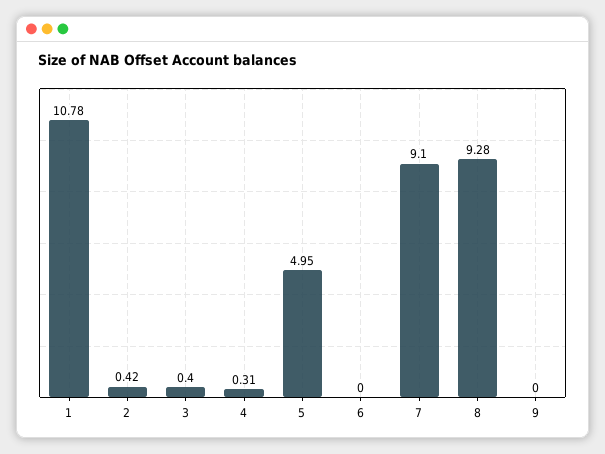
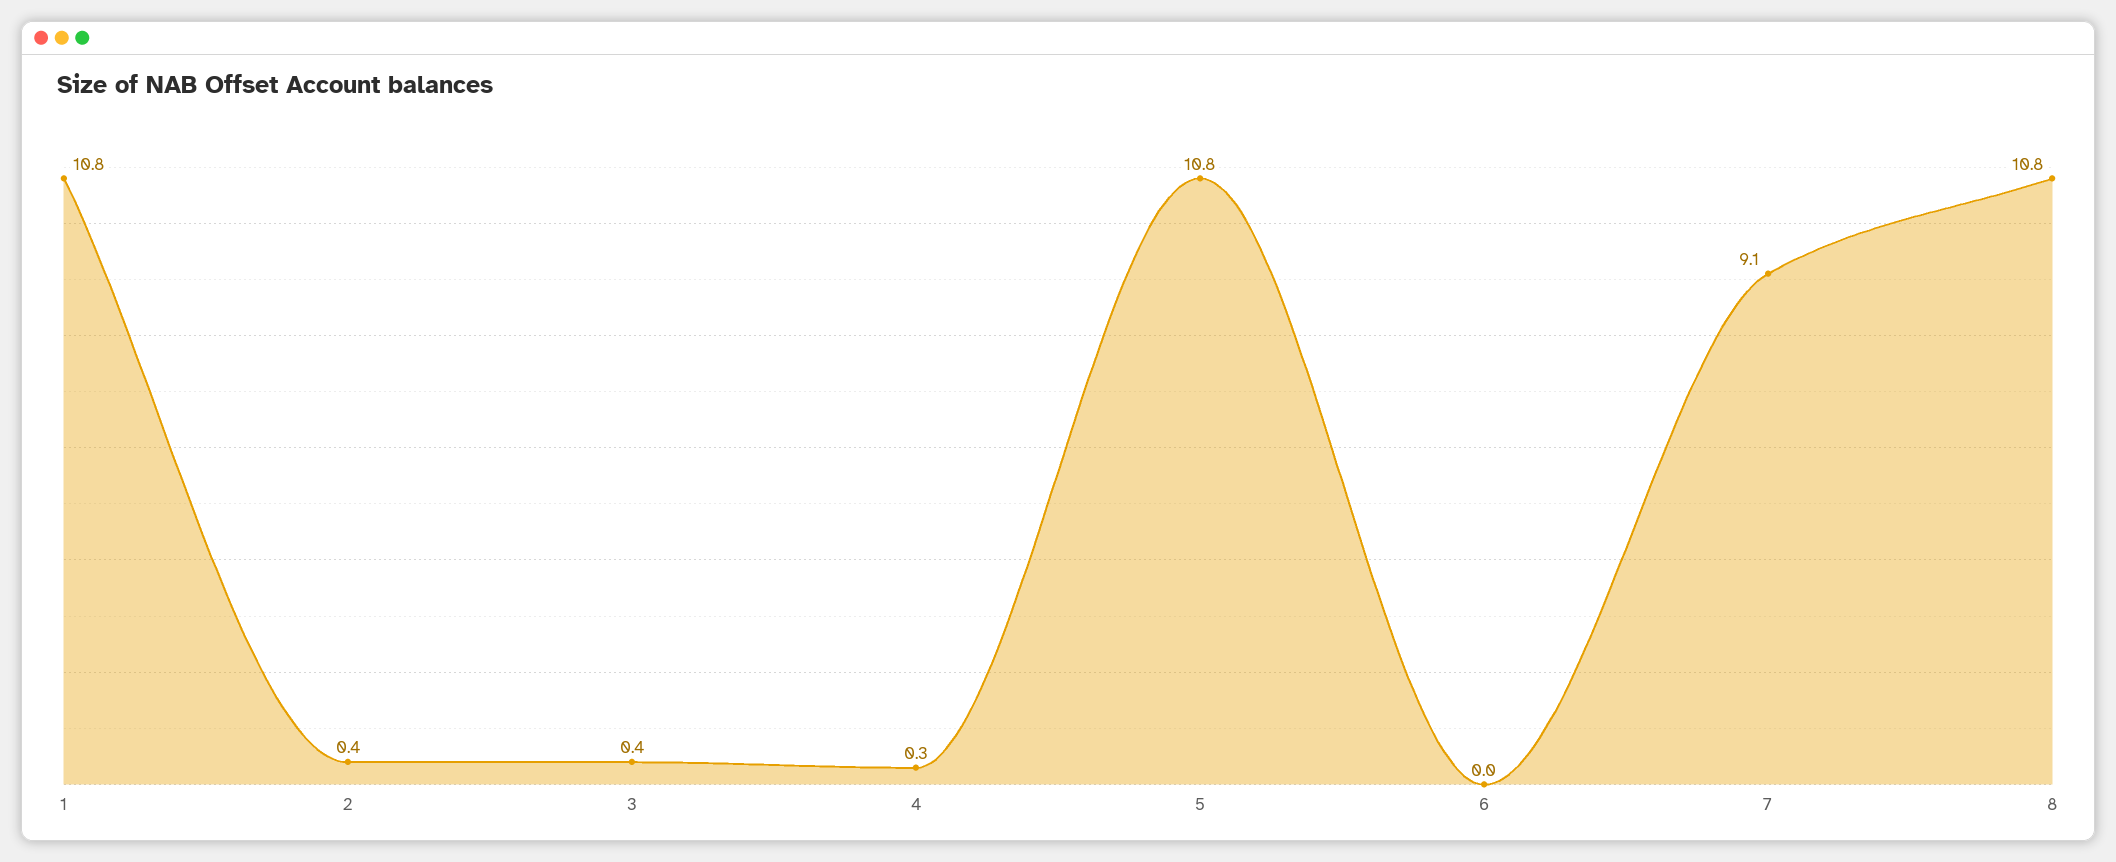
5: 4.95 -> 10.8
8: 9.28 -> 10.8
9: 0 -> none

